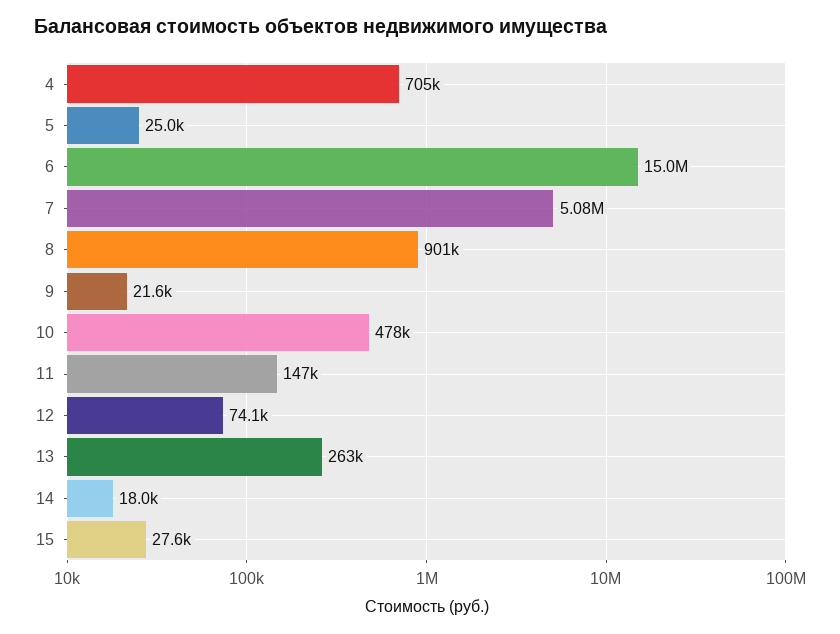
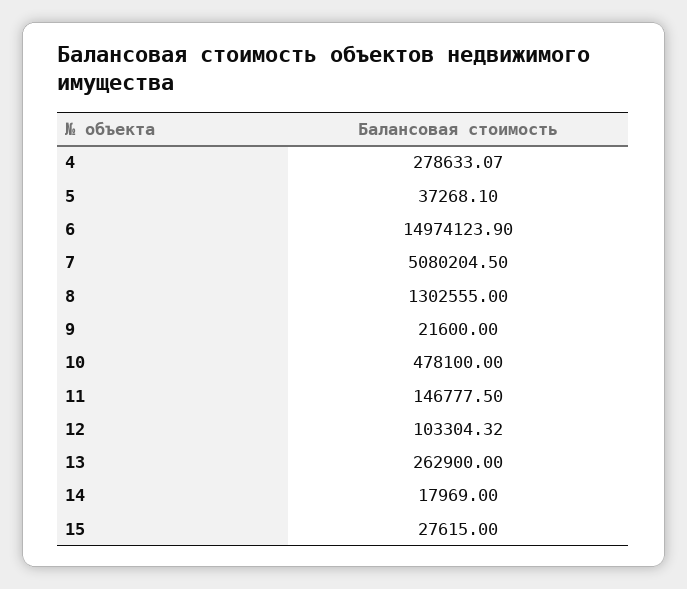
4: 705000 -> 278633.07
5: 25000 -> 37268.1
8: 901000 -> 1302555
12: 74100 -> 103304.32

